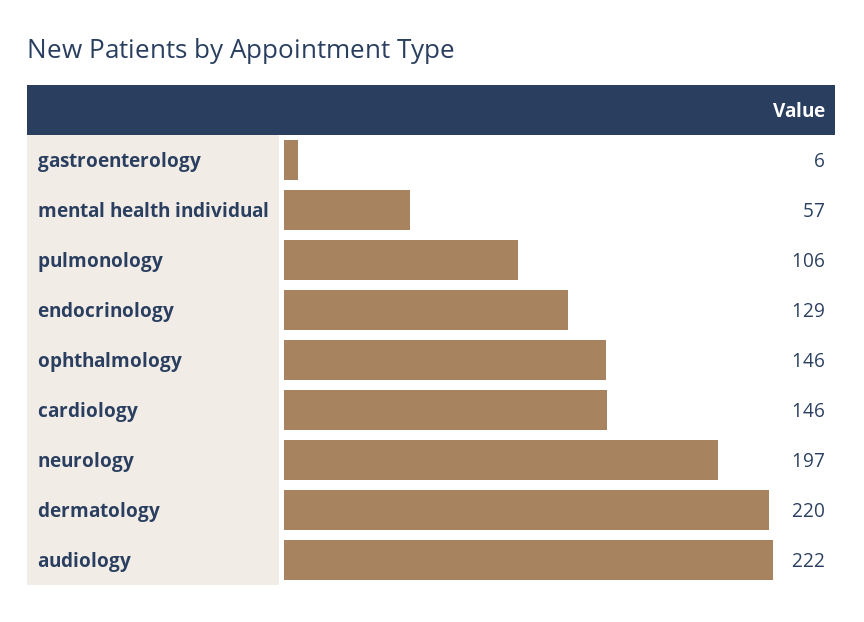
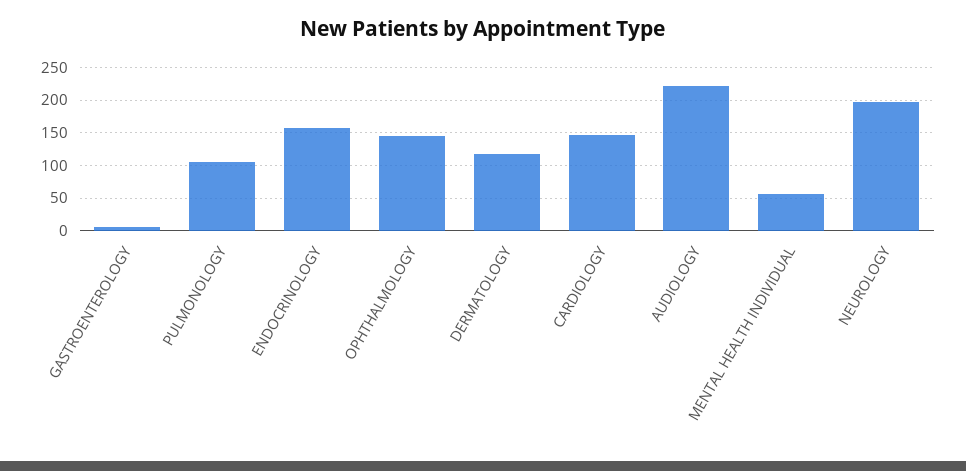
endocrinology: 129 -> 160
dermatology: 220 -> 120

